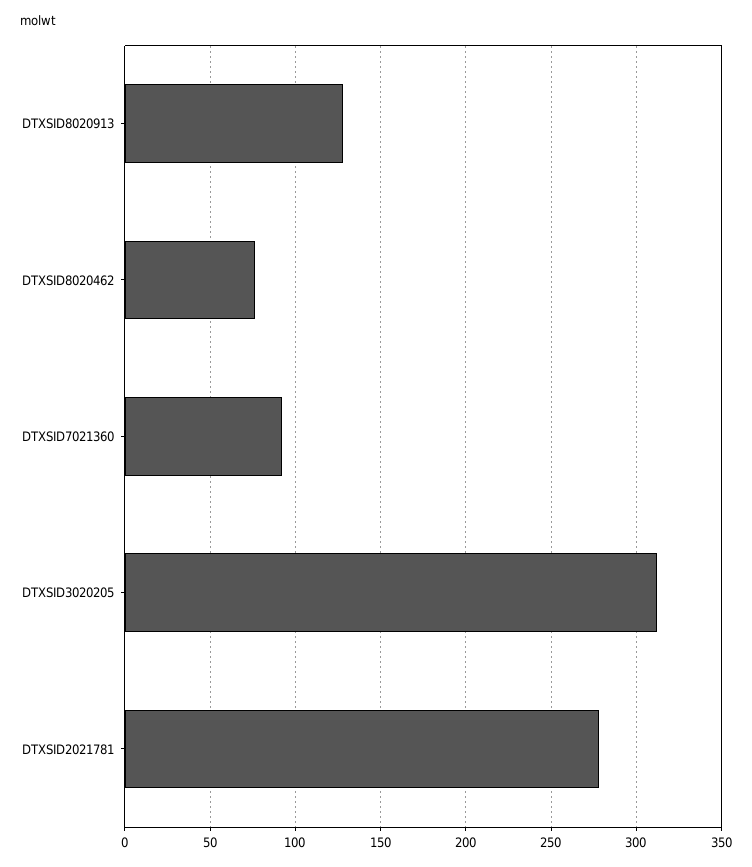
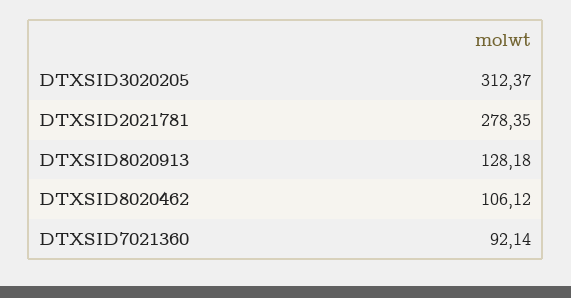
DTXSID8020462: 75 -> 106.12

